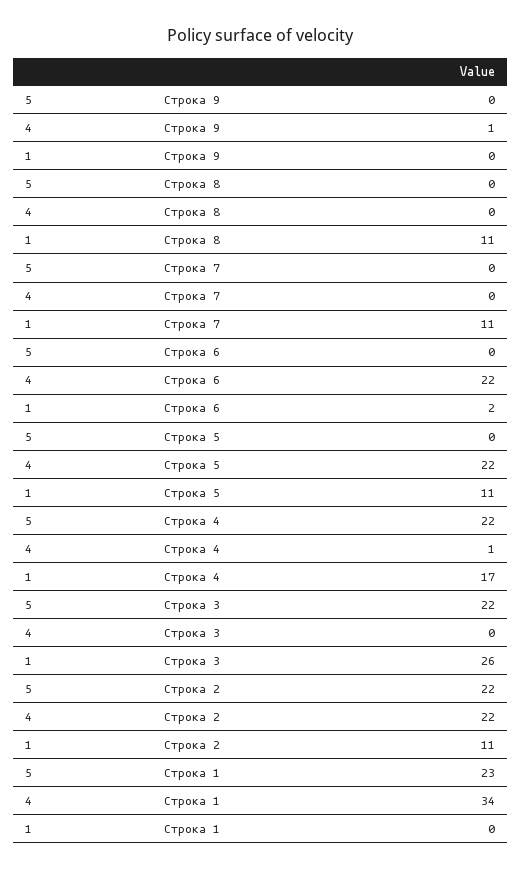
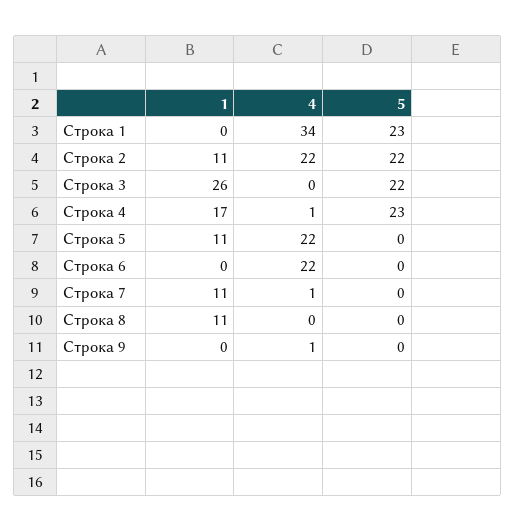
4, Строка 7: 0 -> 1
1, Строка 6: 2 -> 0
5, Строка 4: 22 -> 23

